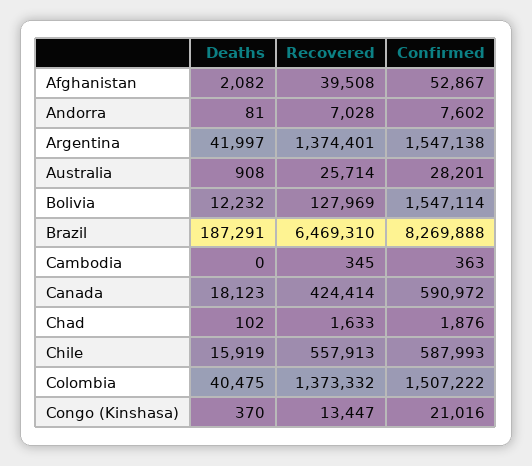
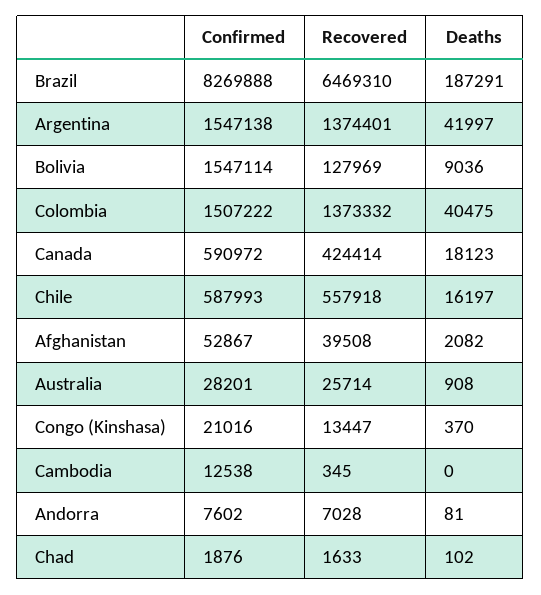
Deaths, Bolivia: 12232 -> 9036
Confirmed, Cambodia: 363 -> 12538
Deaths, Chile: 15919 -> 16197
Recovered, Chile: 557913 -> 557918

